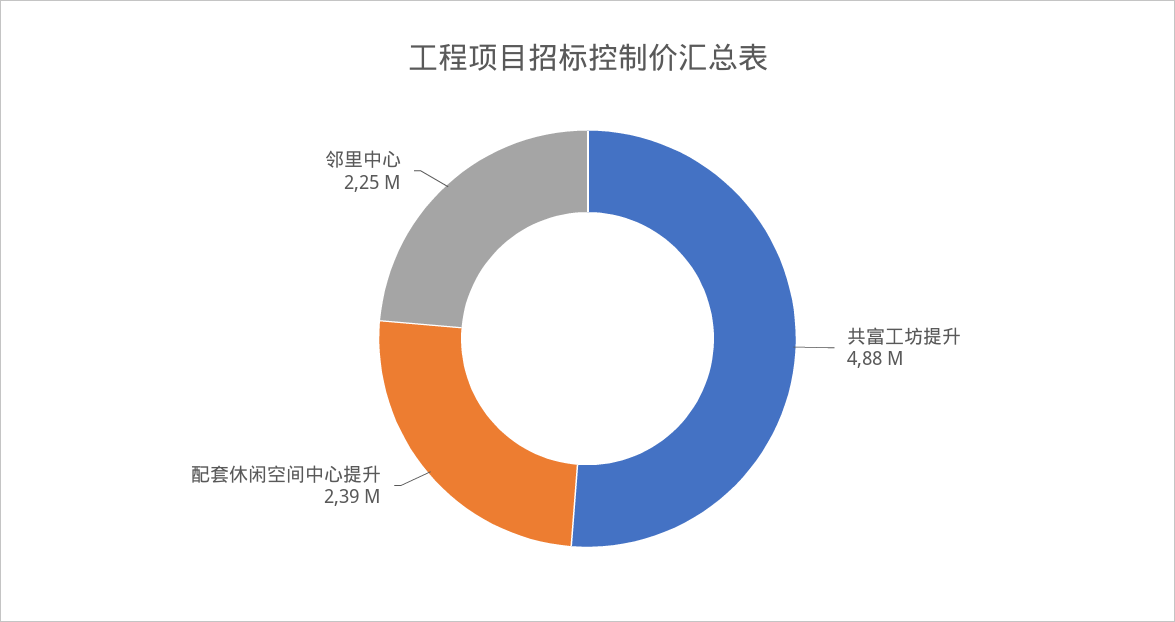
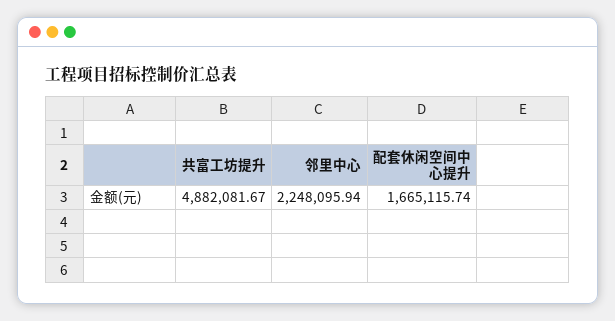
配套休闲空间中心提升: 2390000 -> 1665115.74

